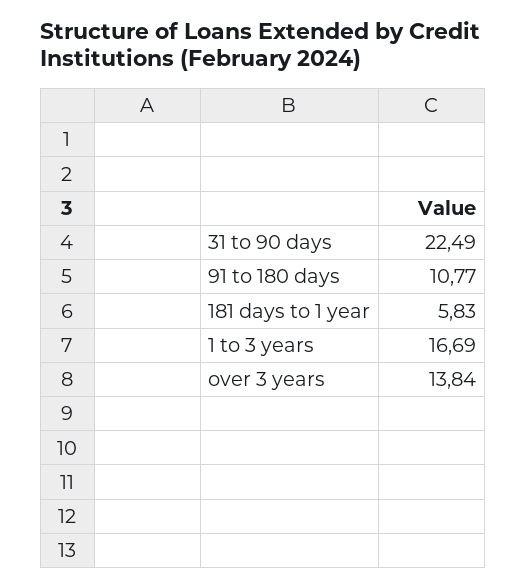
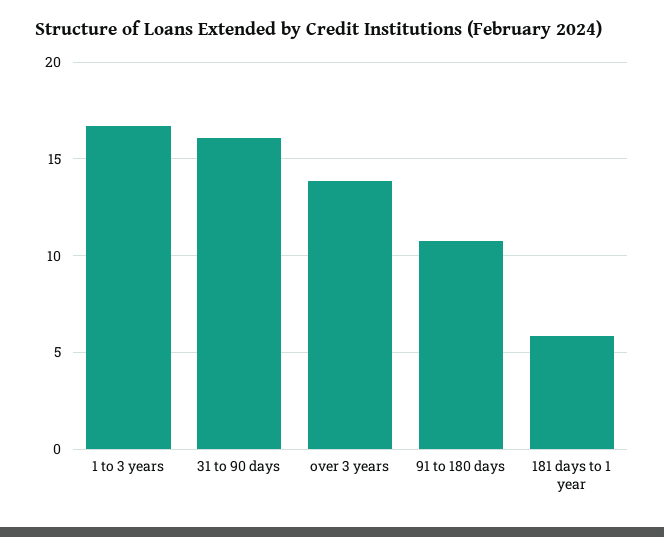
31 to 90 days: 22.49 -> 16

